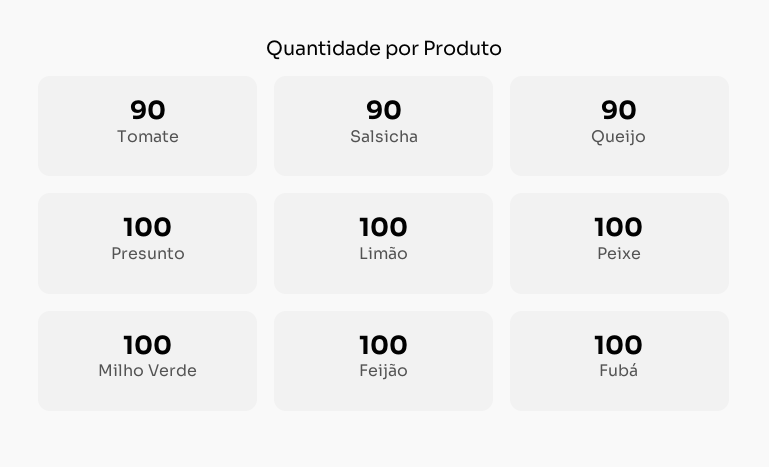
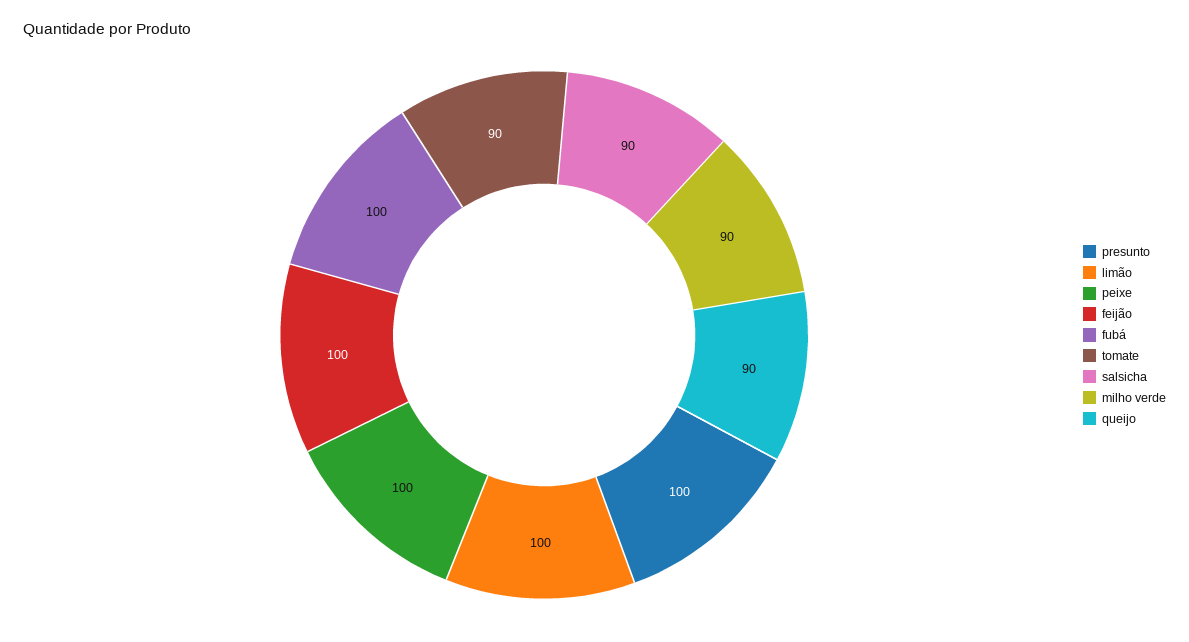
Milho Verde: 100 -> 90

